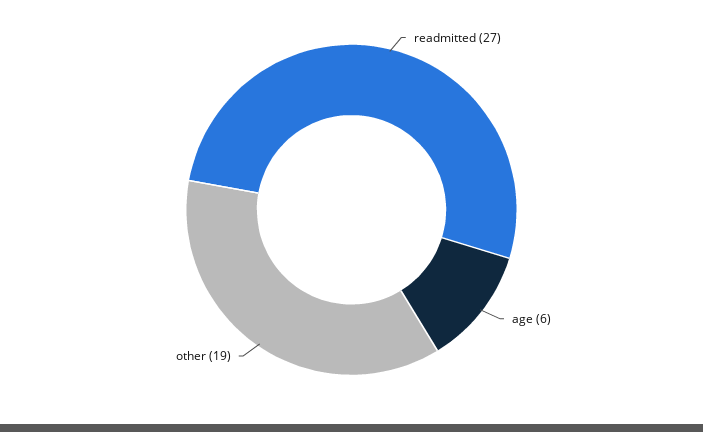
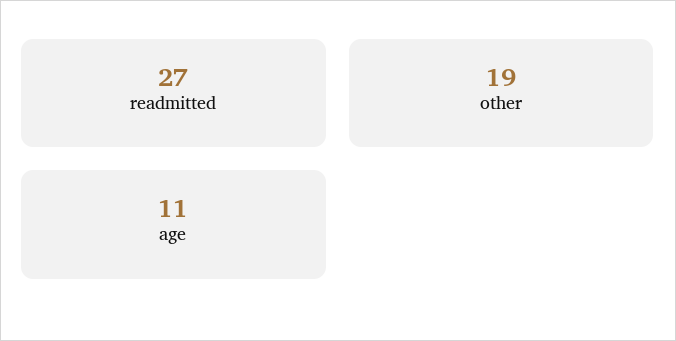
age: 6 -> 11

